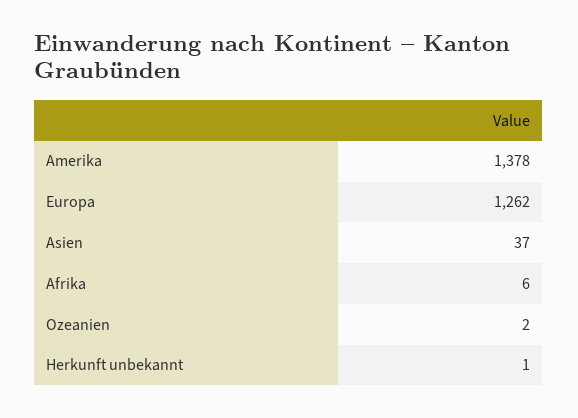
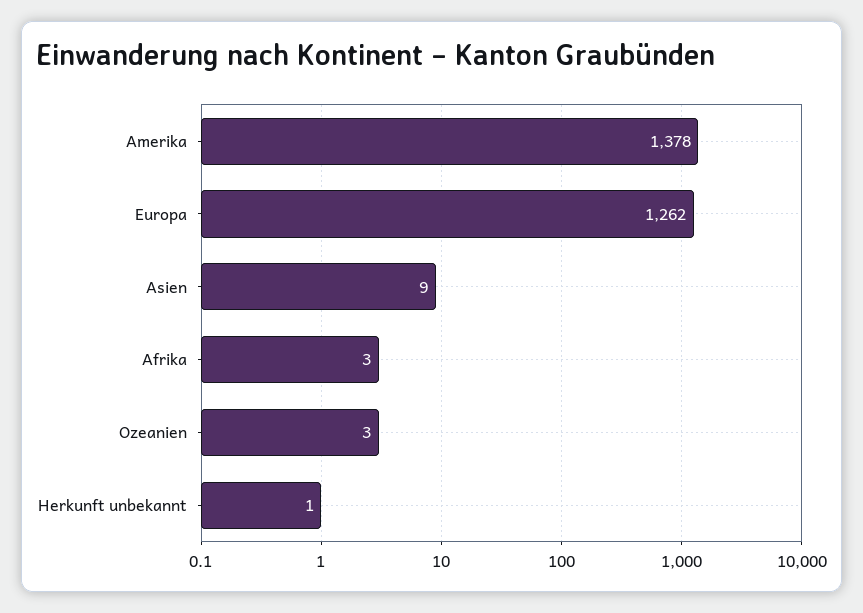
Asien: 37 -> 9
Afrika: 6 -> 3
Ozeanien: 2 -> 3

